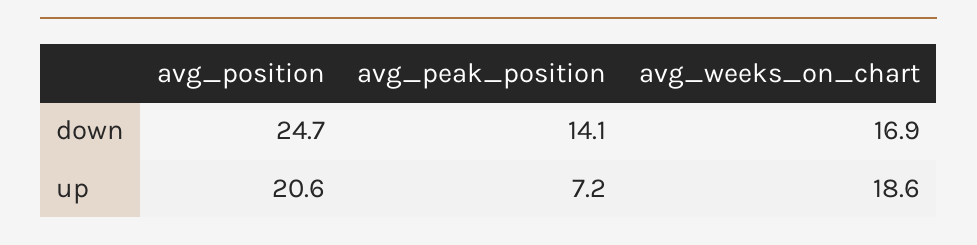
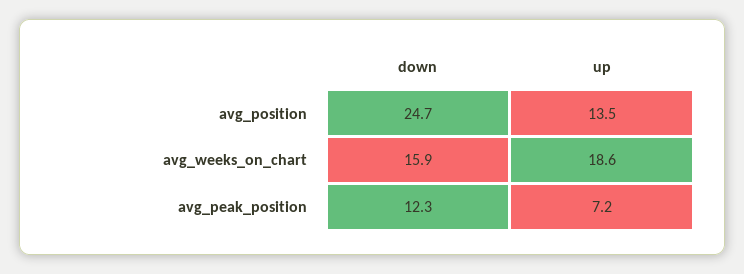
avg_peak_position, down: 14.1 -> 12.3
avg_weeks_on_chart, down: 16.9 -> 15.9
avg_position, up: 20.6 -> 13.5

